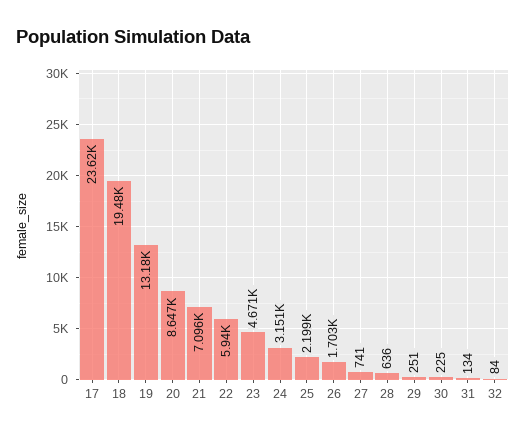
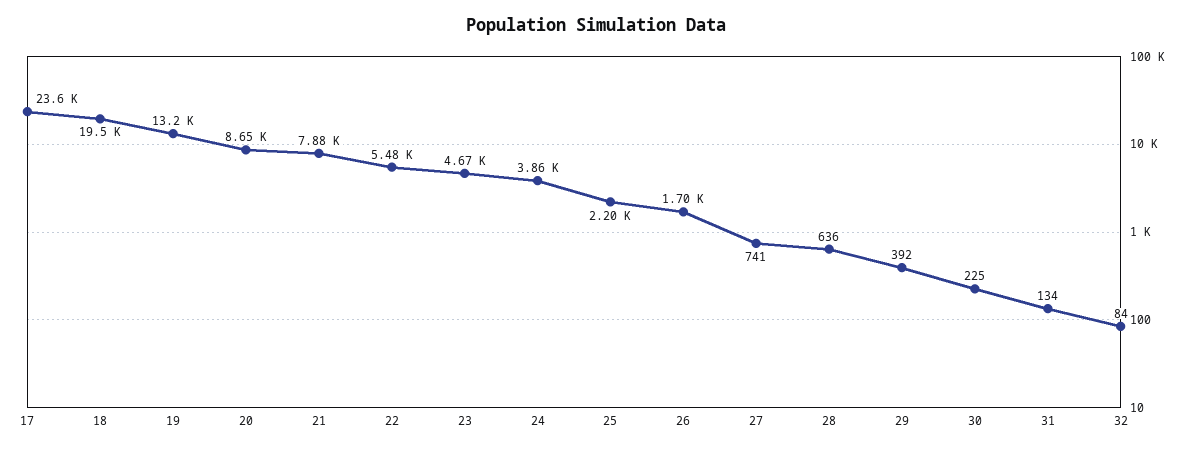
21: 7096 -> 7880
22: 5940 -> 5480
24: 3151 -> 3860
29: 251 -> 392

